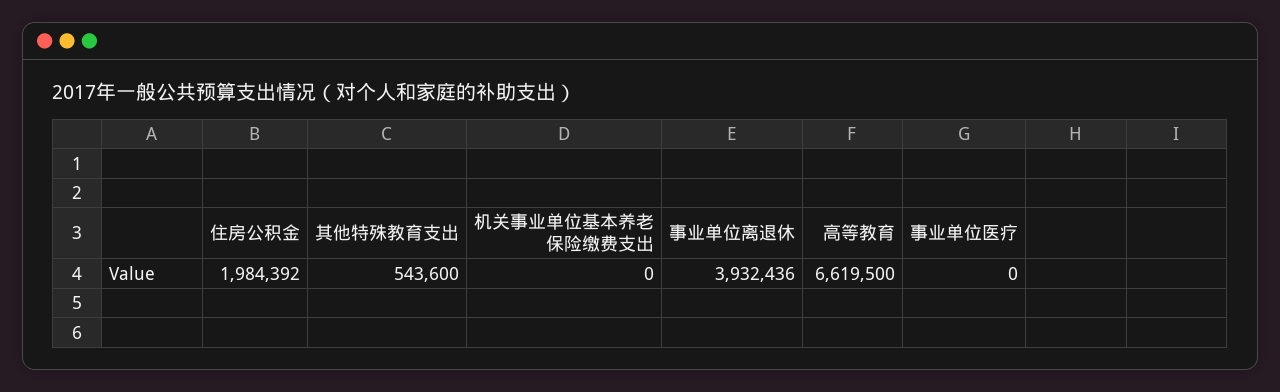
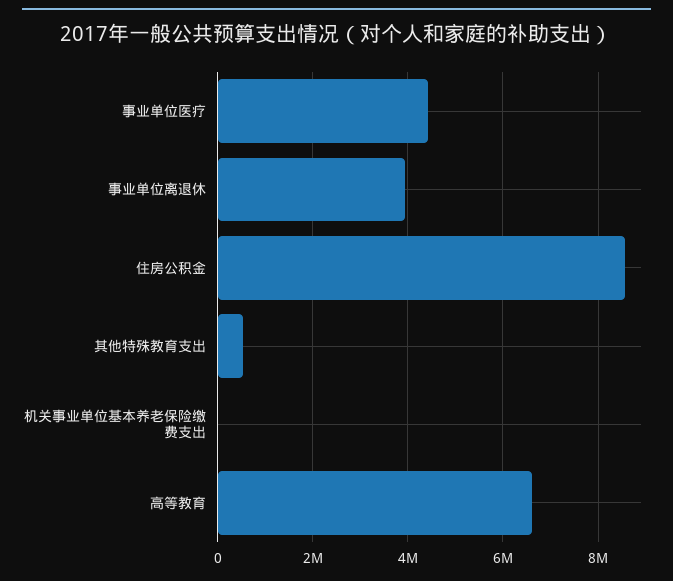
住房公积金: 1984392 -> 8600000
事业单位医疗: 0 -> 4400000

